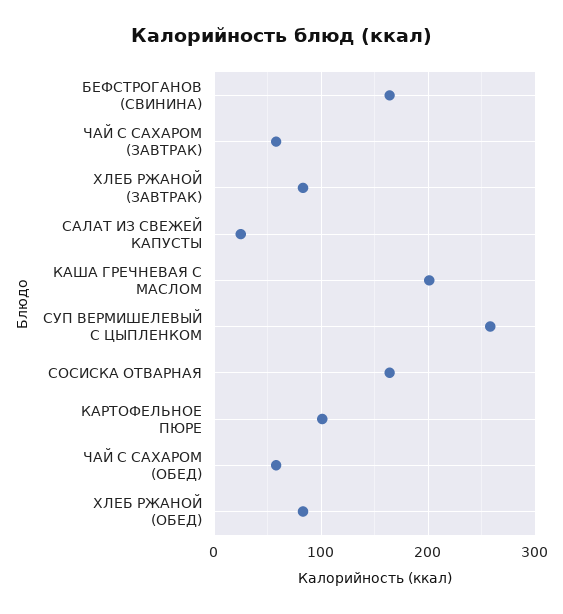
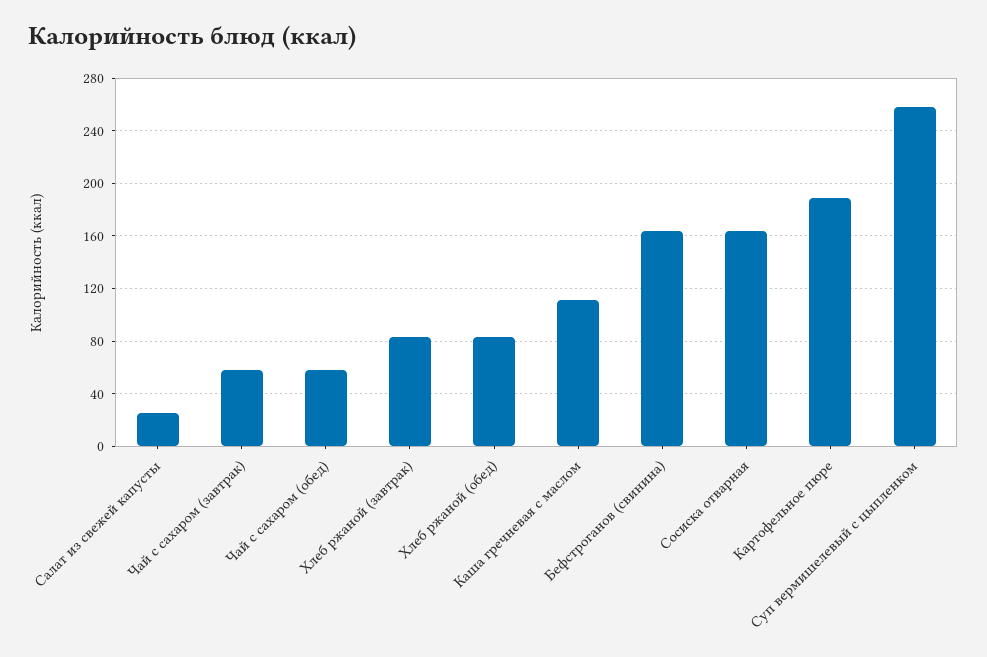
КАША ГРЕЧНЕВАЯ С МАСЛОМ: 200 -> 110
КАРТОФЕЛЬНОЕ ПЮРЕ: 100 -> 190

